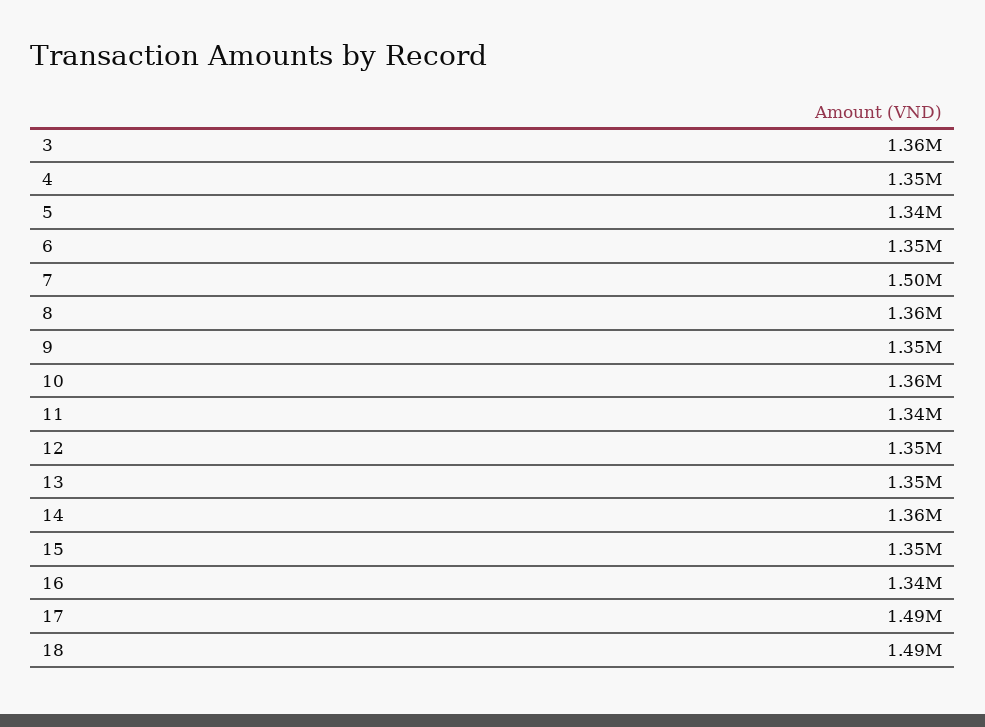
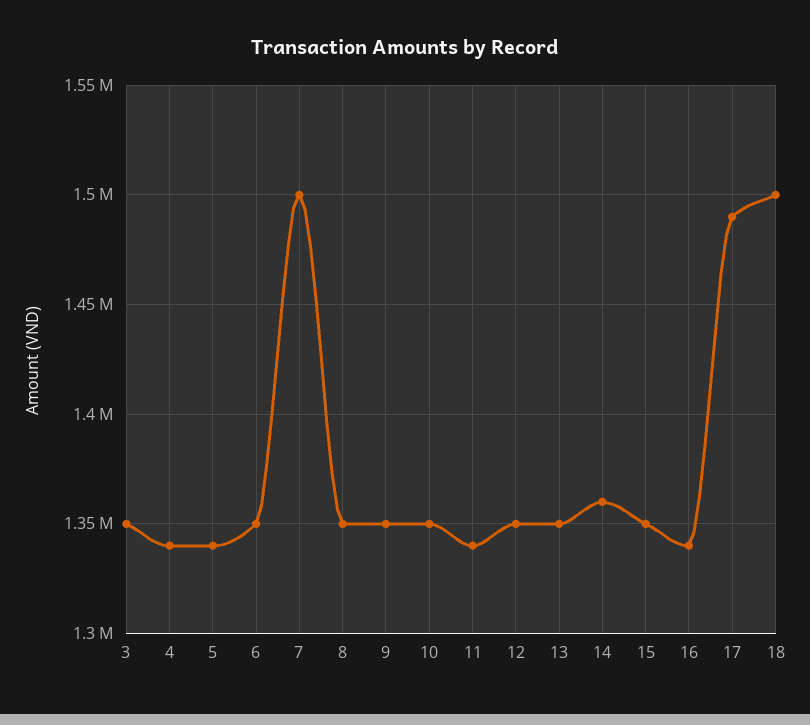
3: 1360000 -> 1350000
4: 1350000 -> 1340000
8: 1360000 -> 1350000
10: 1360000 -> 1350000
18: 1490000 -> 1500000

